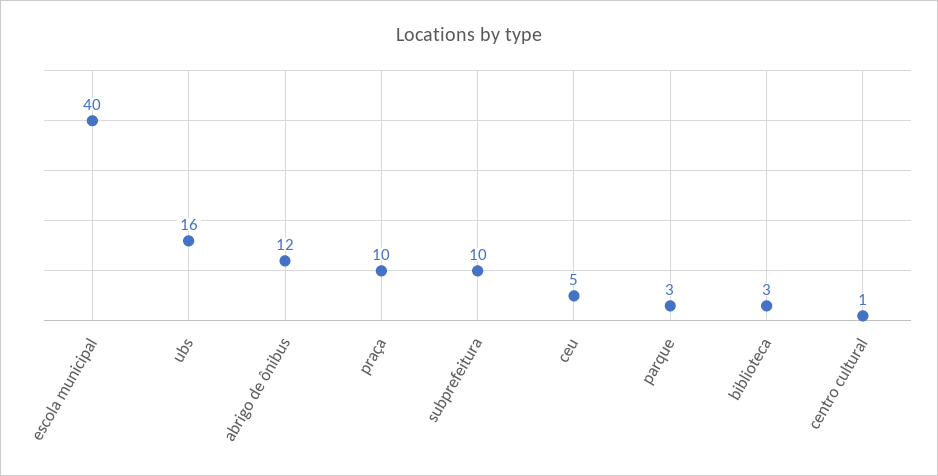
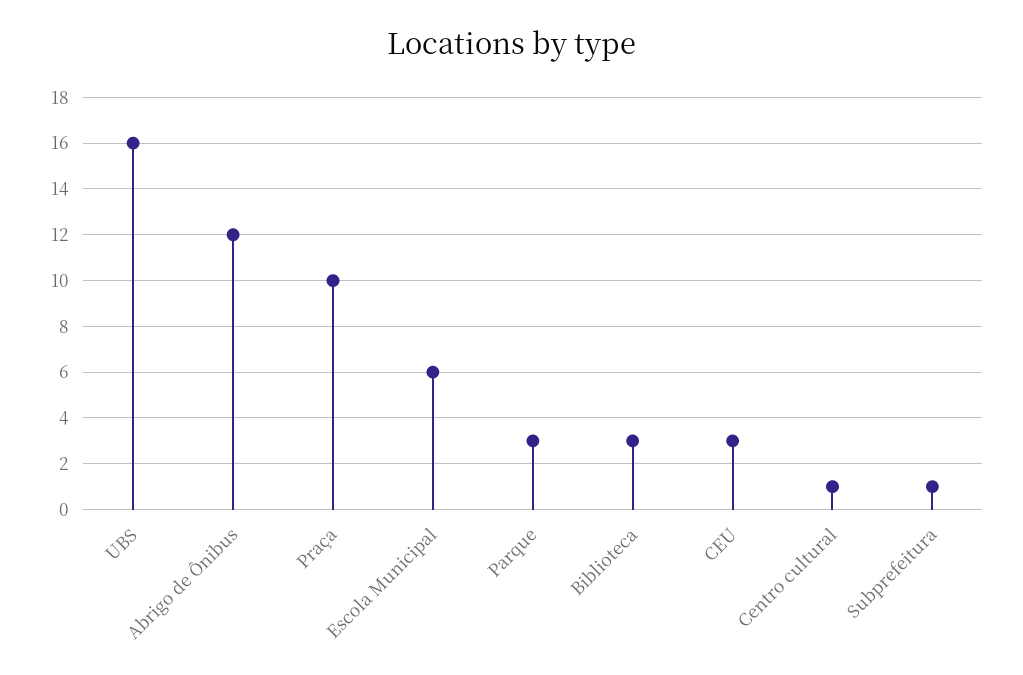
escola municipal: 40 -> 6
subprefeitura: 10 -> 1
ceu: 5 -> 3

